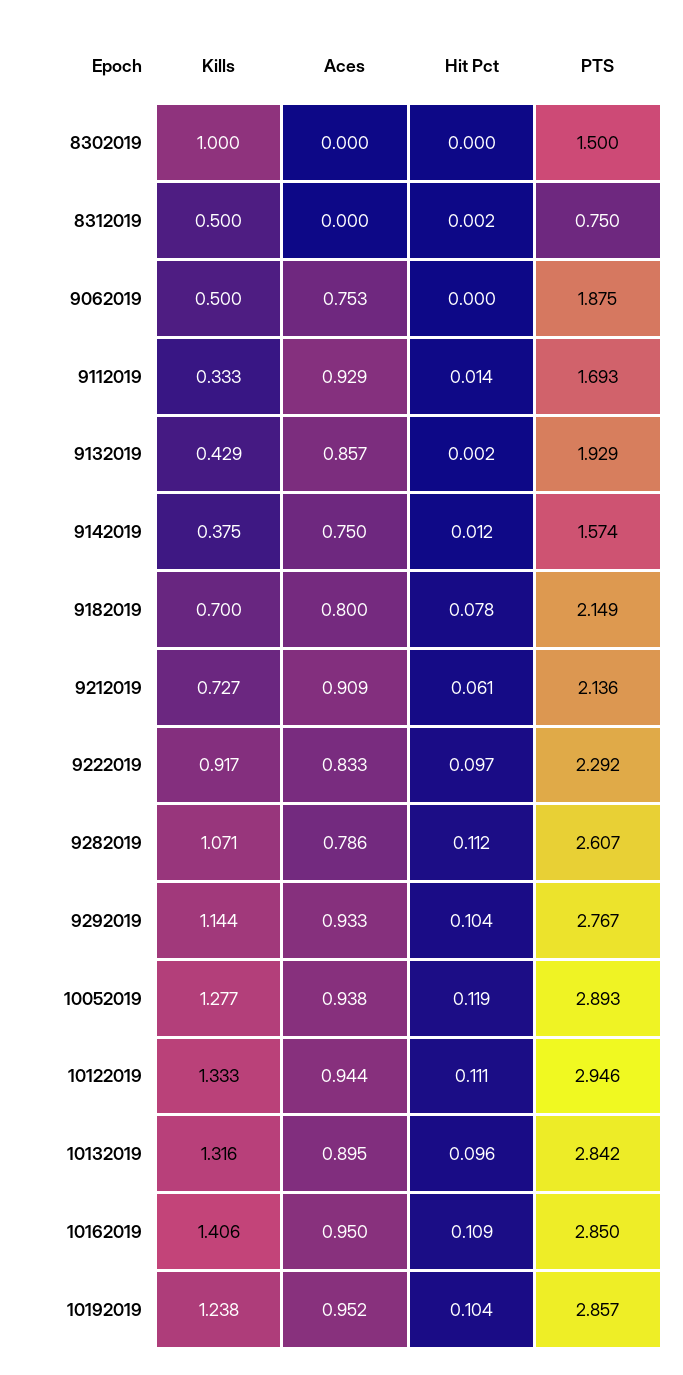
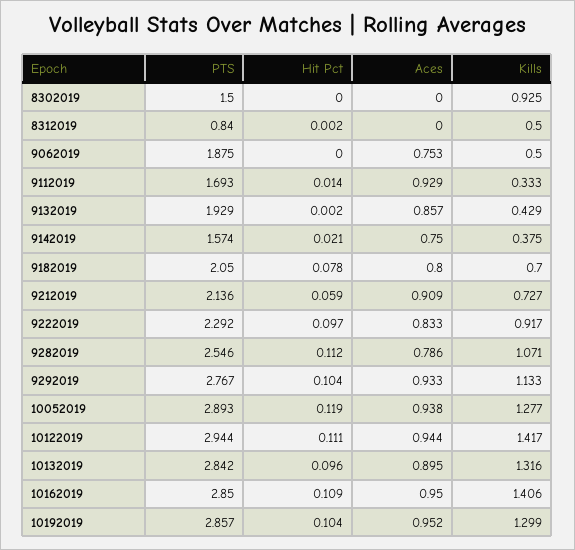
Kills, 8302019: 1 -> 0.925
PTS, 8312019: 0.75 -> 0.84
Hit Pct, 9142019: 0.012 -> 0.021
PTS, 9182019: 2.149 -> 2.05
Hit Pct, 9212019: 0.061 -> 0.059
PTS, 9282019: 2.607 -> 2.546
Kills, 9292019: 1.144 -> 1.133
Kills, 10122019: 1.333 -> 1.417
PTS, 10122019: 2.946 -> 2.944
Kills, 10192019: 1.238 -> 1.299

